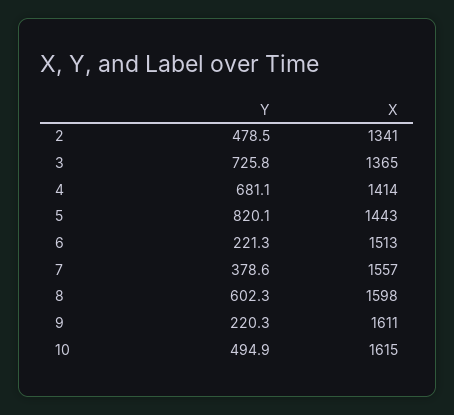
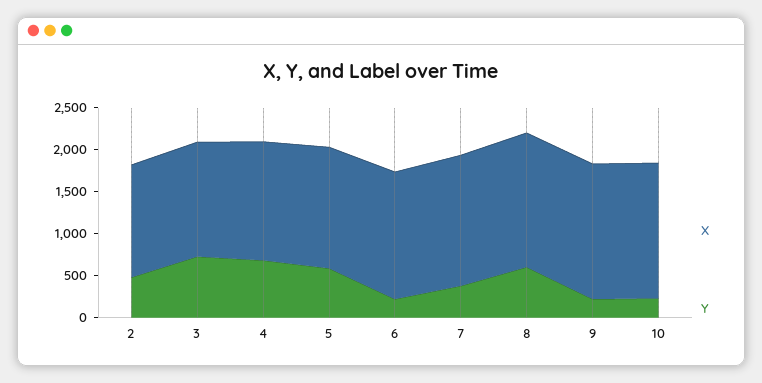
Y, 5: 820.1 -> 600
Y, 10: 494.9 -> 200

